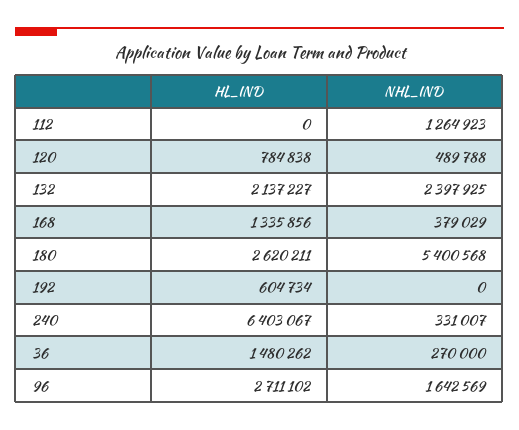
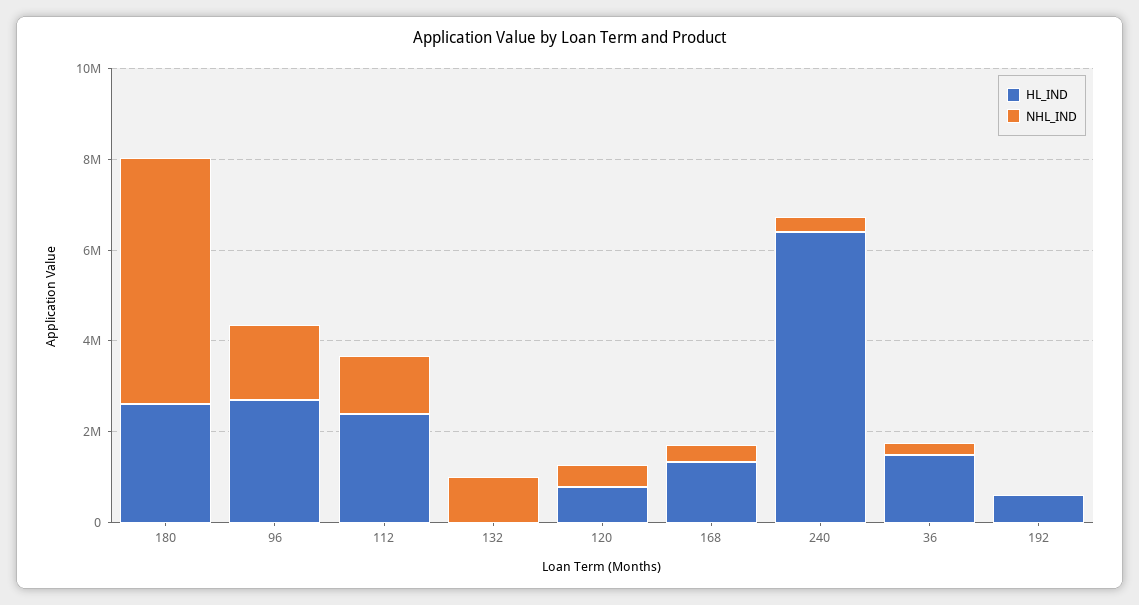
HL_IND, 112: 0 -> 2500000
HL_IND, 132: 2137227 -> 0
NHL_IND, 132: 2397925 -> 1000000

